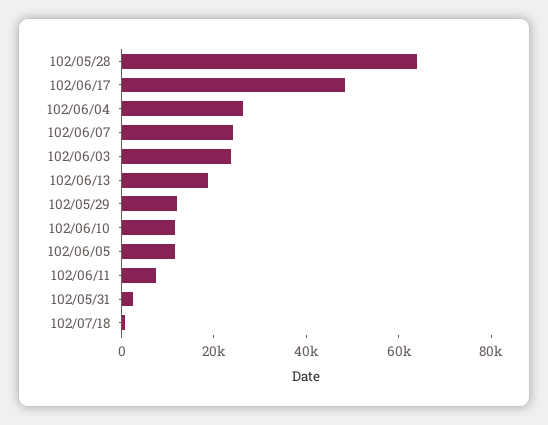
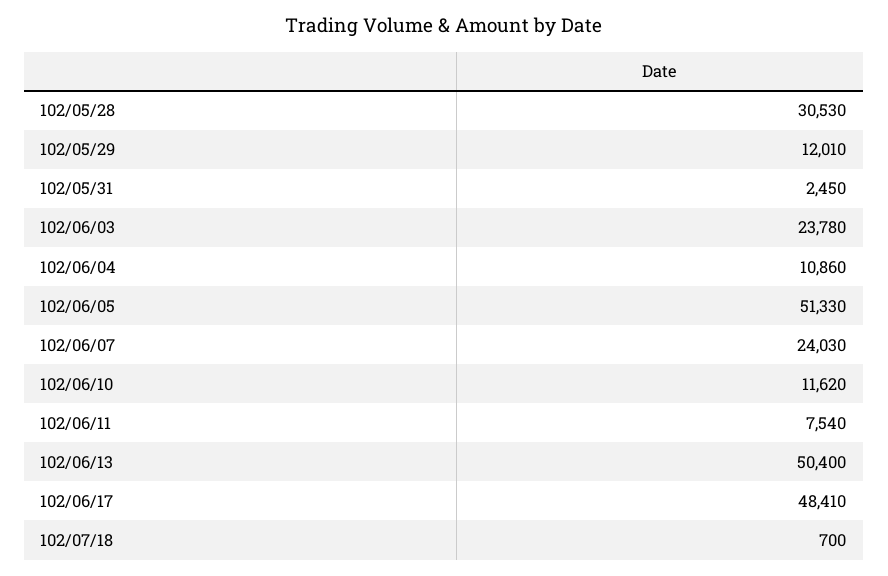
102/05/28: 65000 -> 30530
102/06/04: 25000 -> 10860
102/06/13: 20000 -> 50400
102/06/05: 10000 -> 51330

